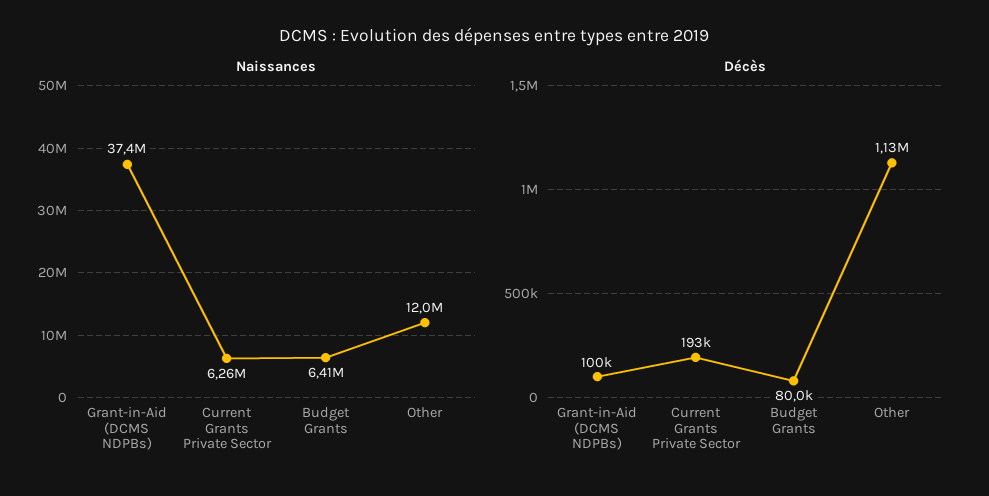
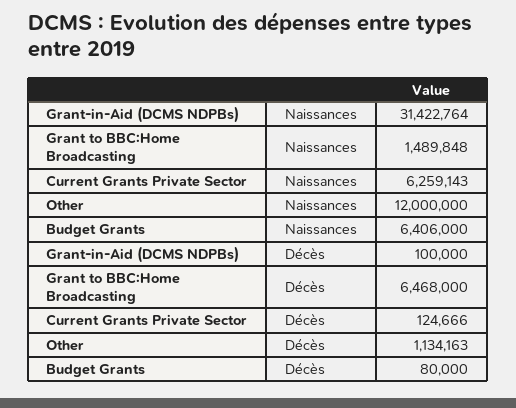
Naissances, Grant-in-Aid (DCMS NDPBs): 37400000 -> 31422764
Décès, Current Grants Private Sector: 193000 -> 124666
Naissances, Grant to BBC:Home Broadcasting: none -> 1489848
Décès, Grant to BBC:Home Broadcasting: none -> 6468000

